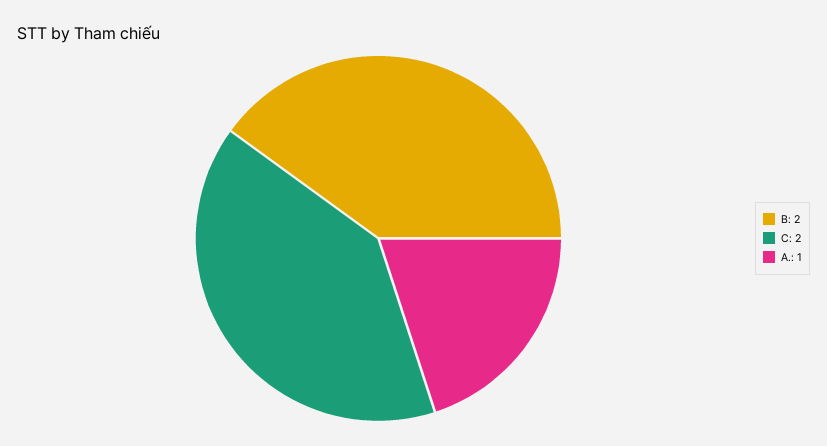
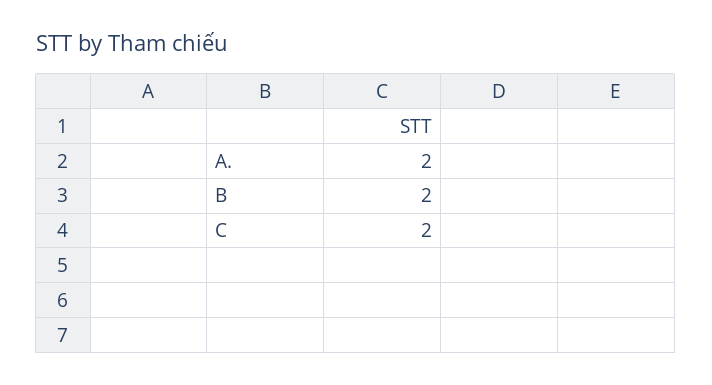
A.: 1 -> 2

